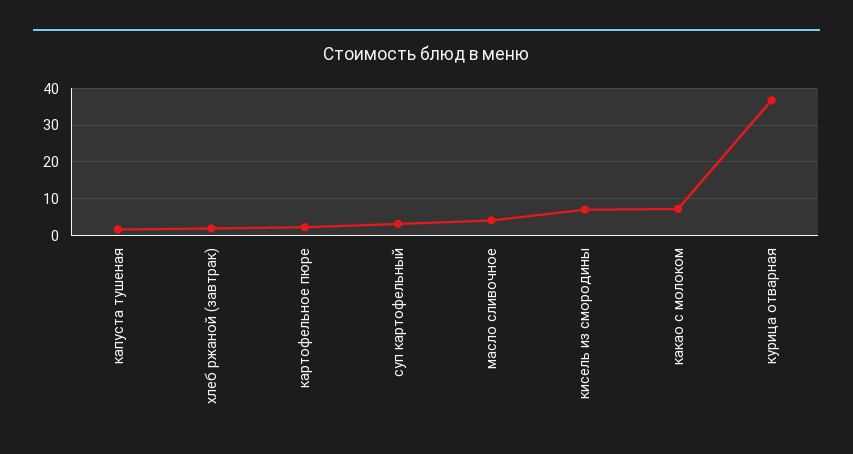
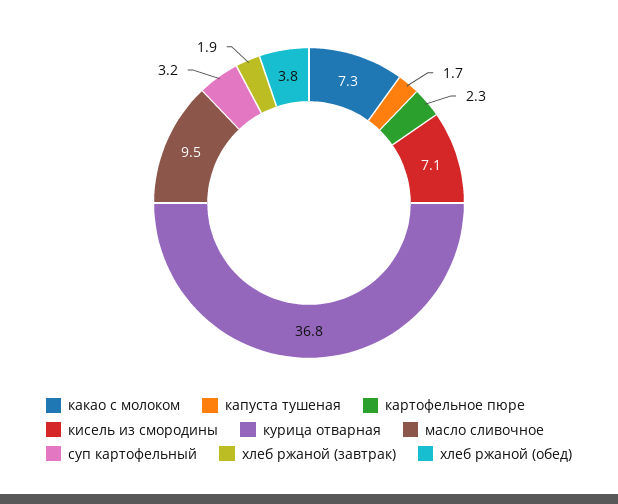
масло сливочное: 4 -> 9.5
хлеб ржаной (обед): none -> 3.8

